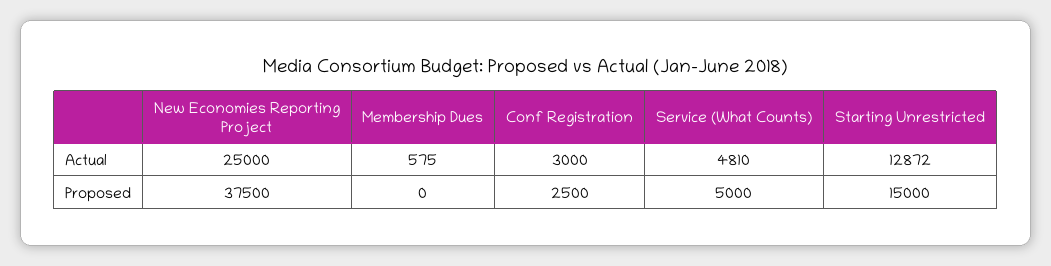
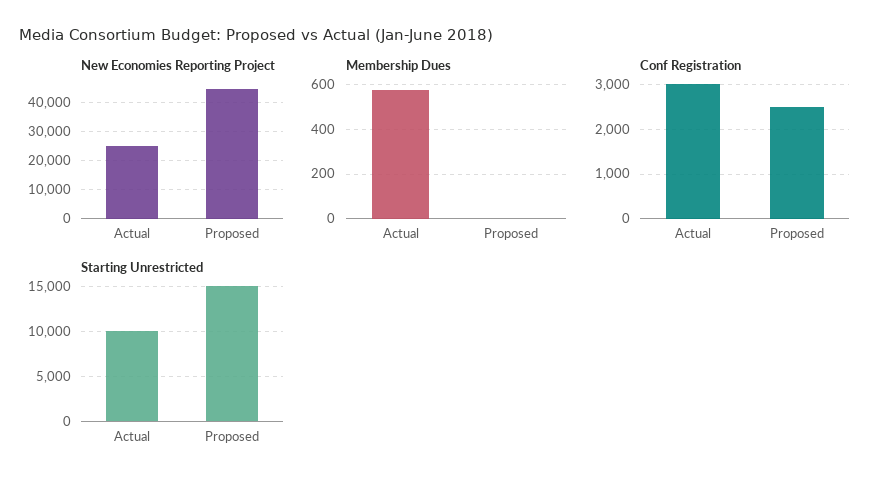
Service (What Counts), Actual: 4810 -> none
Starting Unrestricted, Actual: 12872 -> 10000
New Economies Reporting Project, Proposed: 37500 -> 45000
Service (What Counts), Proposed: 5000 -> none

